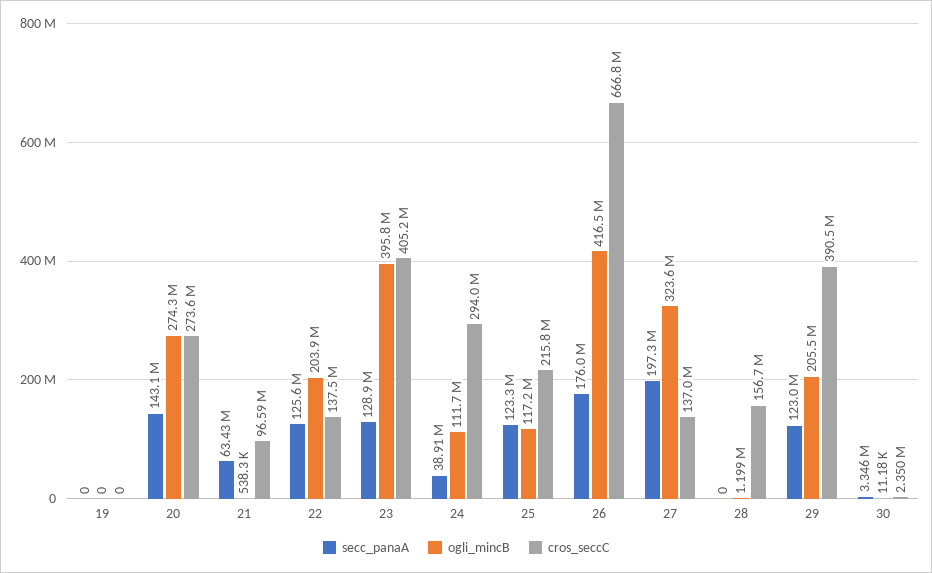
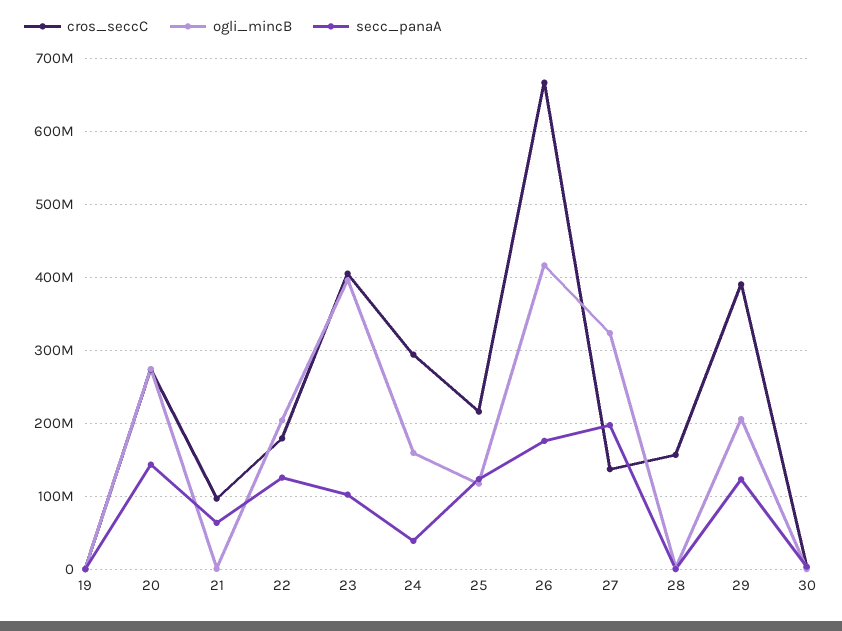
cros_seccC, 22: 137500000 -> 180000000
secc_panaA, 23: 128900000 -> 100000000
ogli_mincB, 24: 111700000 -> 160000000

